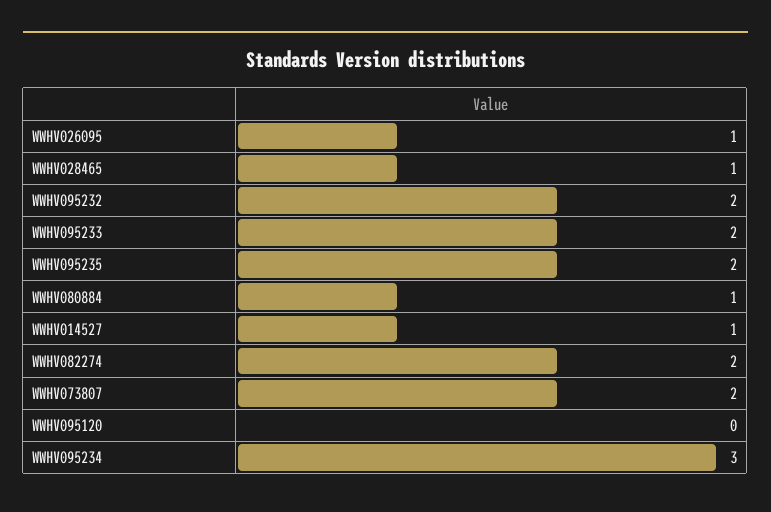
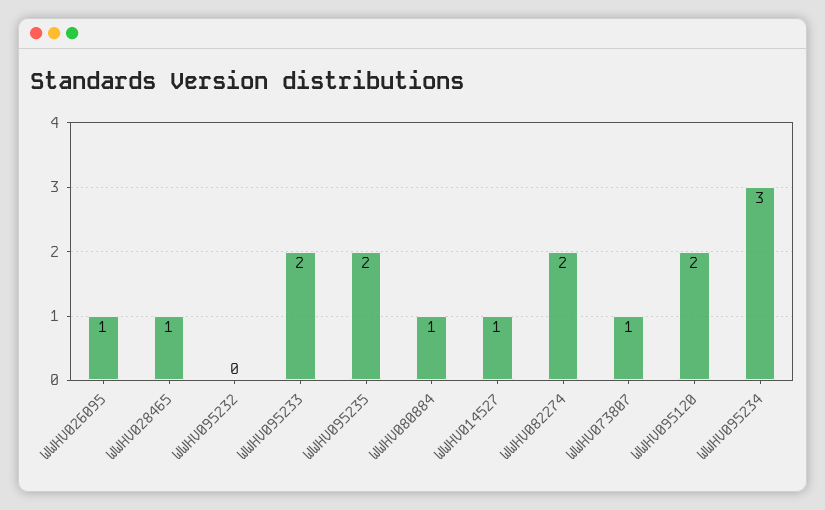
WWHV095232: 2 -> 0
WWHV073807: 2 -> 1
WWHV095120: 0 -> 2

